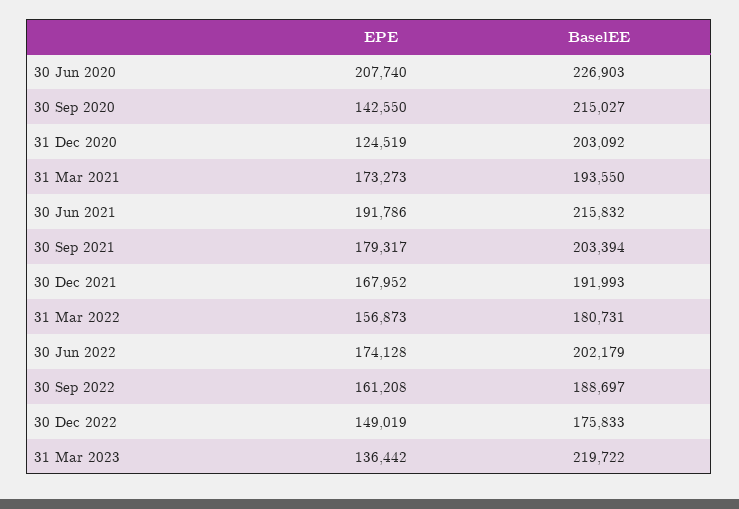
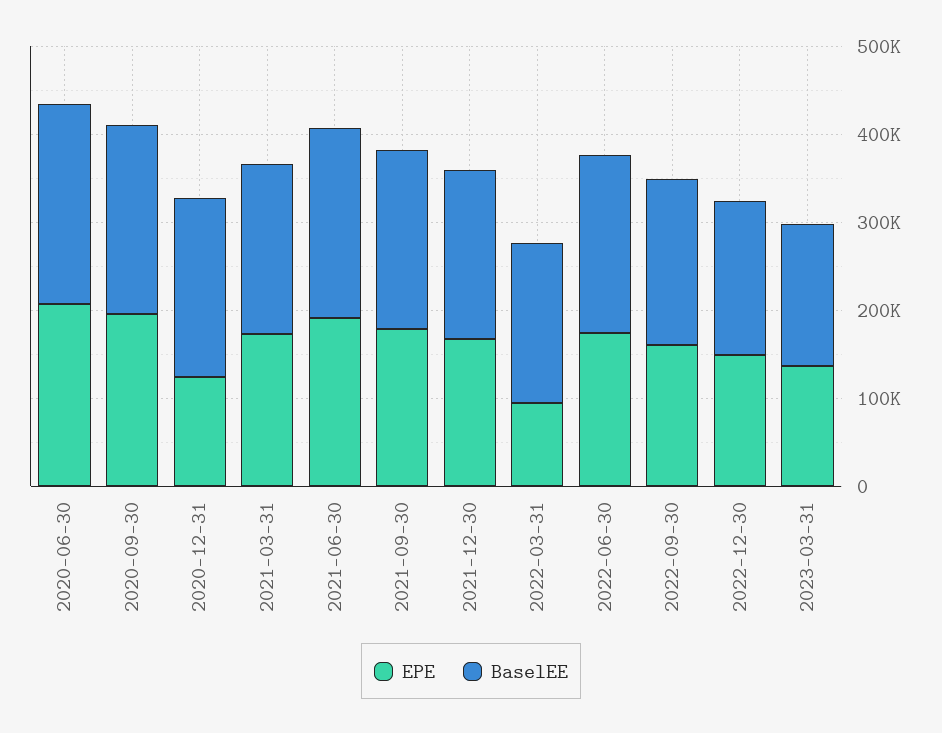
EPE, 30 Sep 2020: 142550 -> 200000
EPE, 31 Mar 2022: 156873 -> 100000
BaselEE, 31 Mar 2023: 219722 -> 160000

